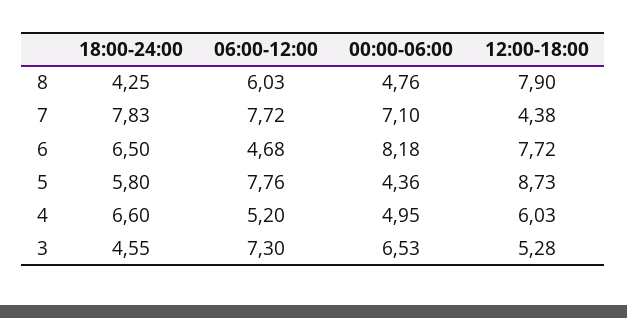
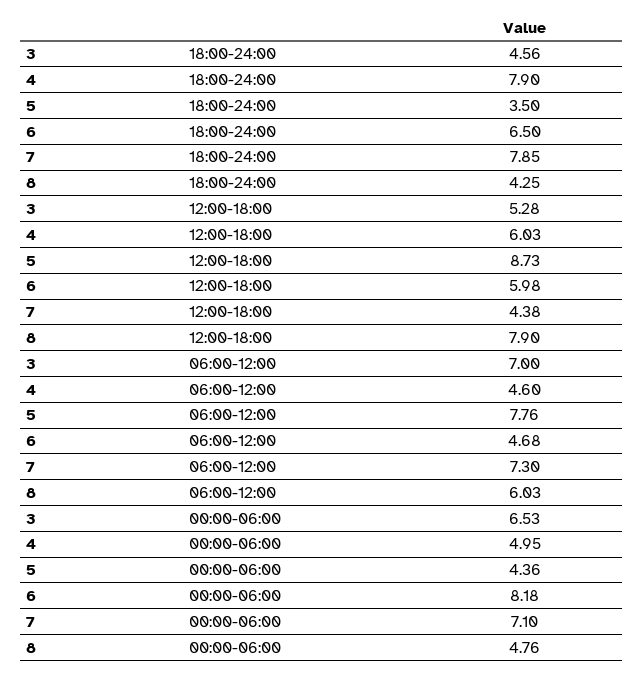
18:00-24:00, 7: 7.83 -> 7.85
06:00-12:00, 7: 7.72 -> 7.3
12:00-18:00, 6: 7.72 -> 5.98
18:00-24:00, 5: 5.8 -> 3.5
18:00-24:00, 4: 6.6 -> 7.9
06:00-12:00, 4: 5.2 -> 4.6
18:00-24:00, 3: 4.55 -> 4.56
06:00-12:00, 3: 7.3 -> 7

